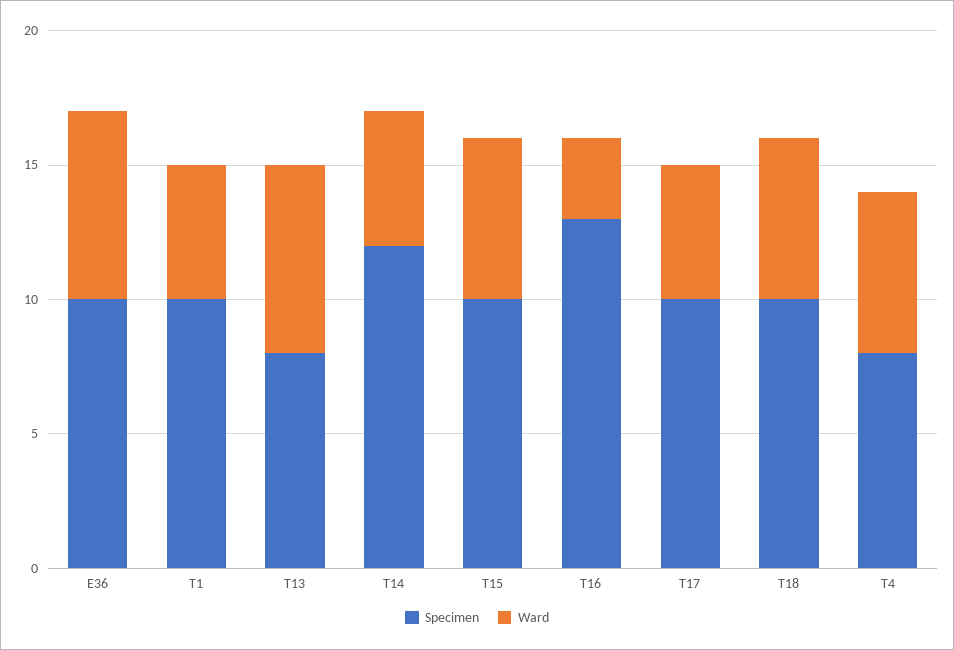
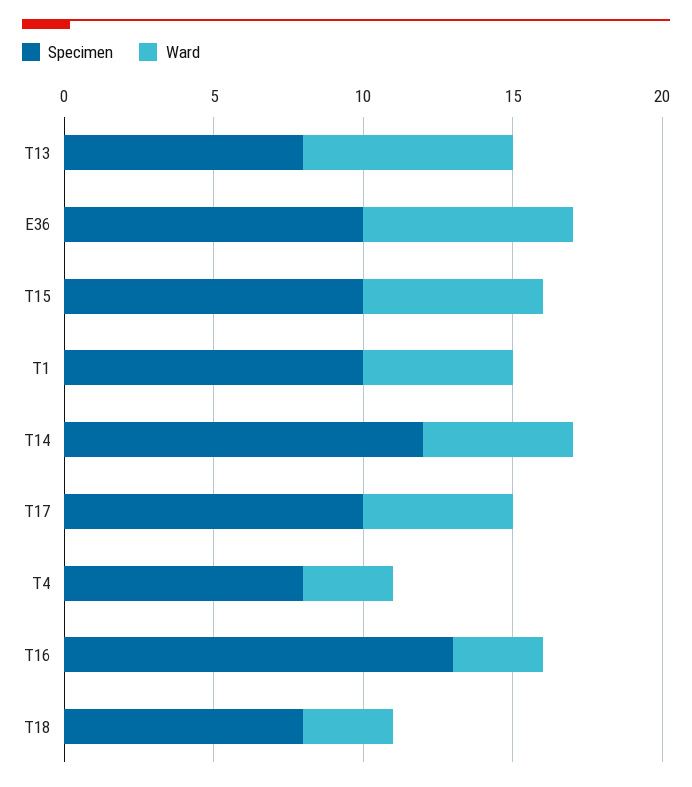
Specimen, T18: 10 -> 8
Ward, T18: 6 -> 3
Ward, T4: 6 -> 3

